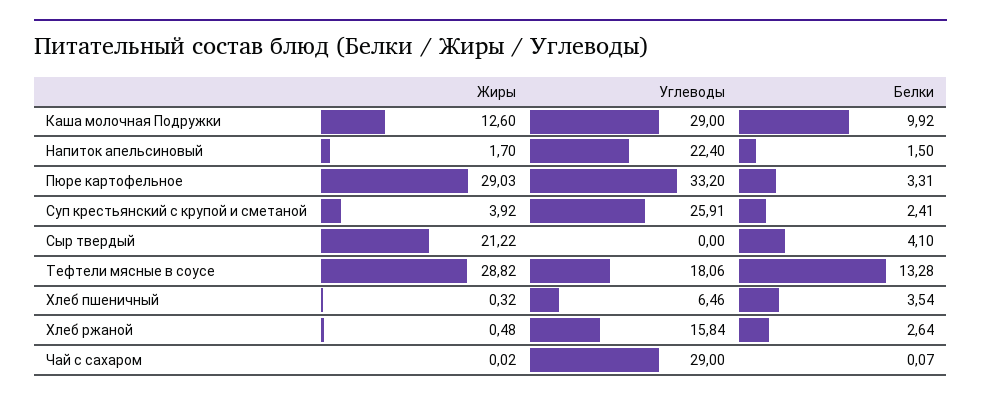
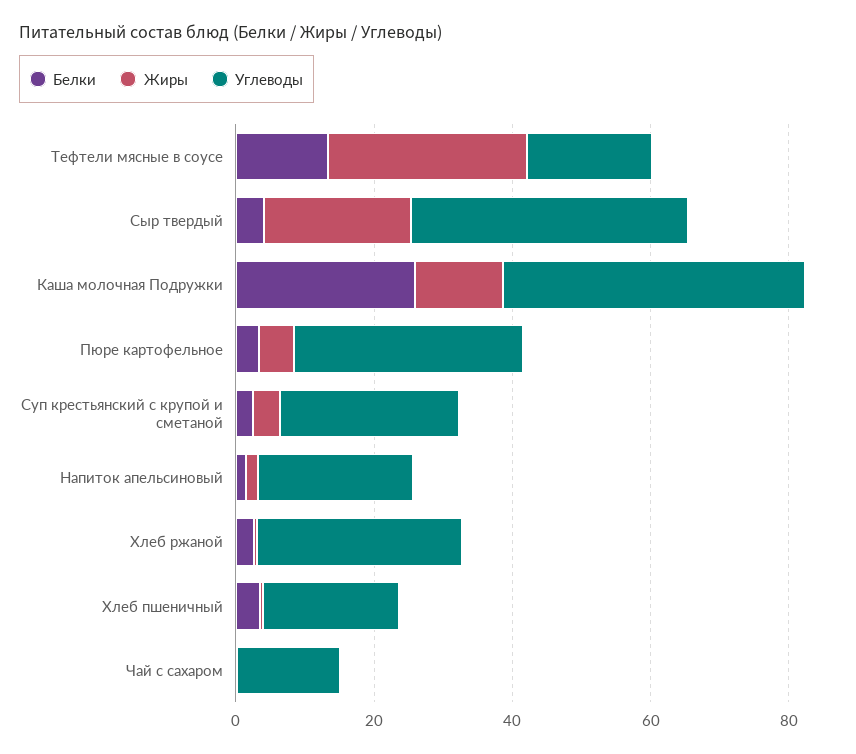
Углеводы, Каша молочная Подружки: 29 -> 45
Белки, Каша молочная Подружки: 9.92 -> 25
Жиры, Пюре картофельное: 29.03 -> 5
Углеводы, Сыр твердый: 0 -> 40
Углеводы, Хлеб пшеничный: 6.46 -> 20
Углеводы, Хлеб ржаной: 15.84 -> 30
Углеводы, Чай с сахаром: 29 -> 15

